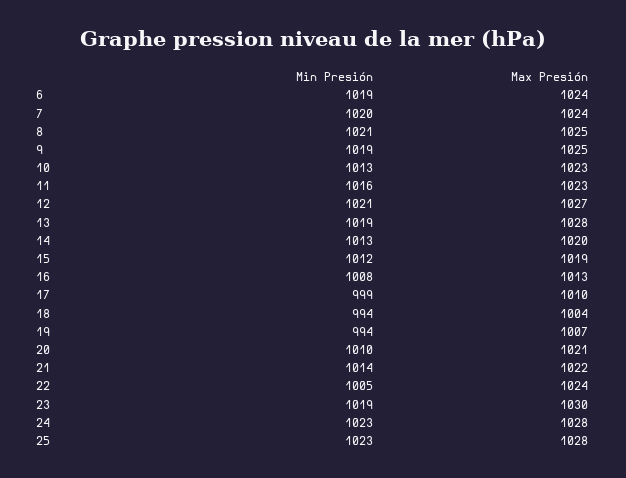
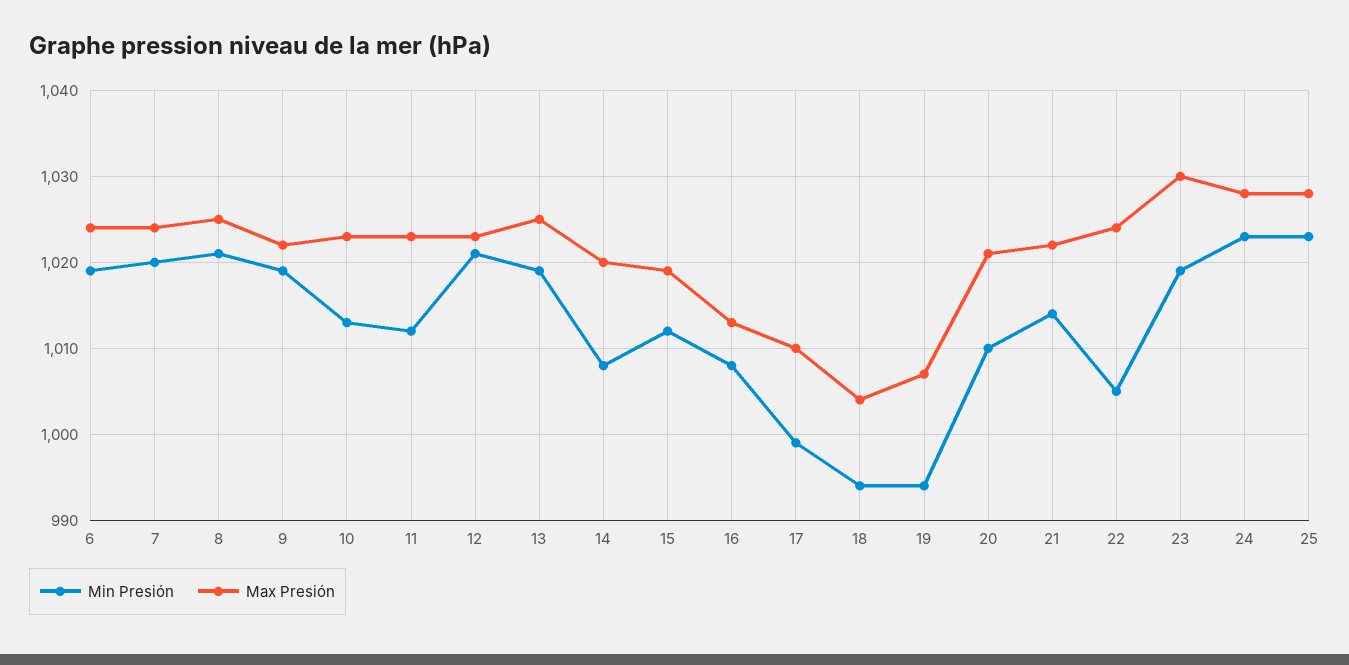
Max Presión, 9: 1025 -> 1022
Min Presión, 11: 1016 -> 1012
Max Presión, 12: 1027 -> 1023
Max Presión, 13: 1028 -> 1025
Min Presión, 14: 1013 -> 1008

